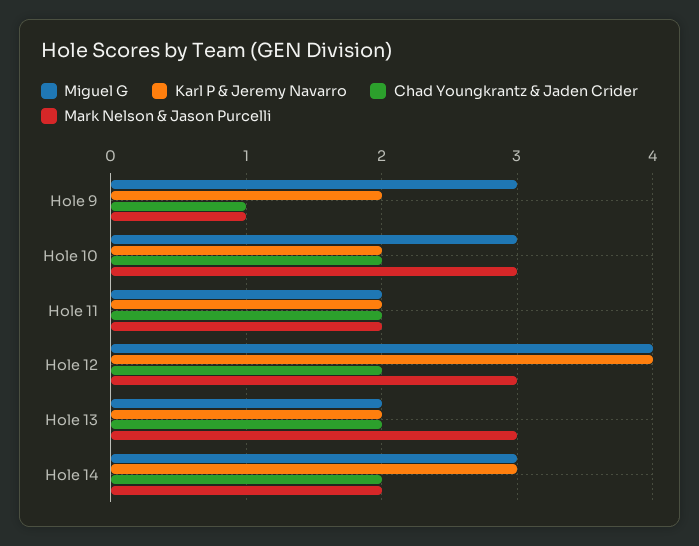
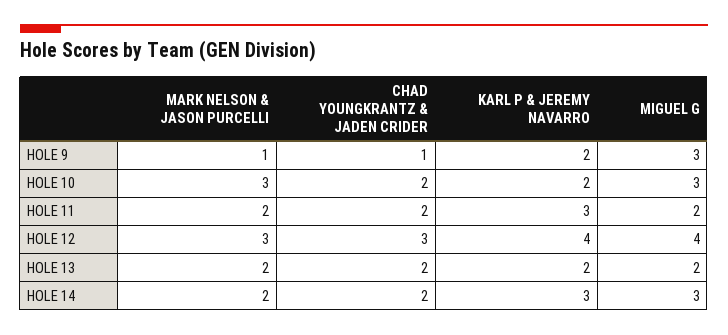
Karl P & Jeremy Navarro, Hole 11: 2 -> 3
Chad Youngkrantz & Jaden Crider, Hole 12: 2 -> 3
Mark Nelson & Jason Purcelli, Hole 13: 3 -> 2

